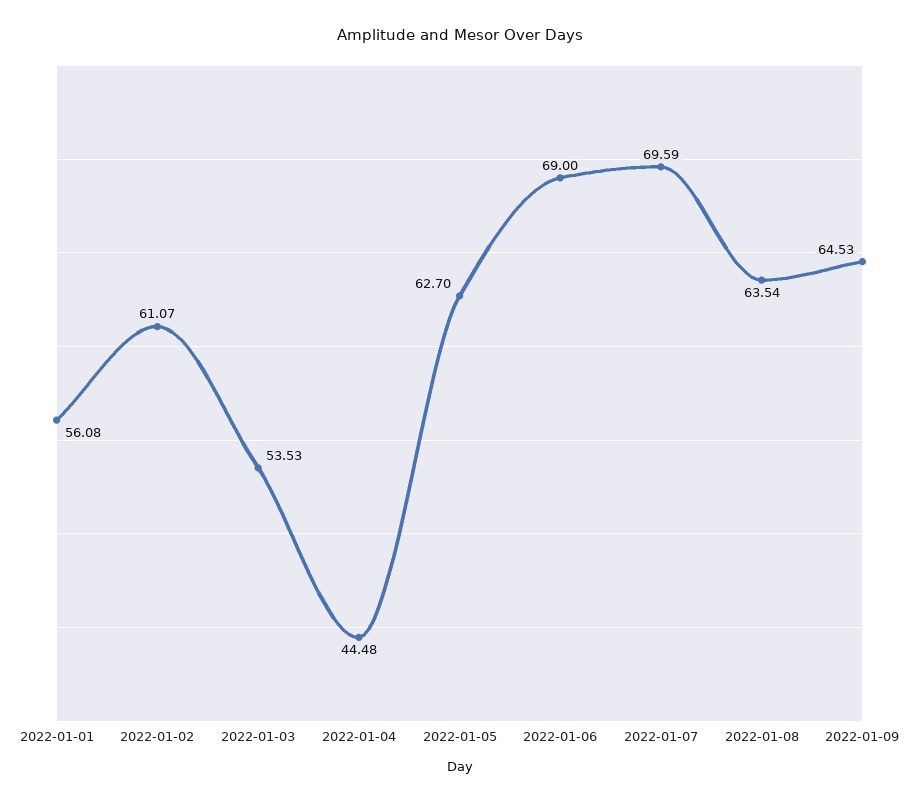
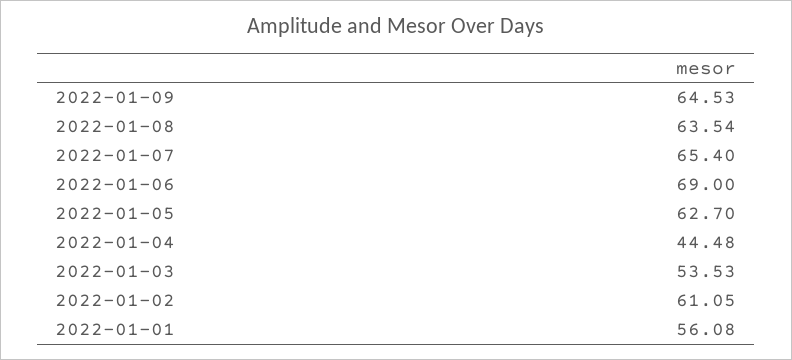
2022-01-02: 61.07 -> 61.05
2022-01-07: 69.59 -> 65.4

